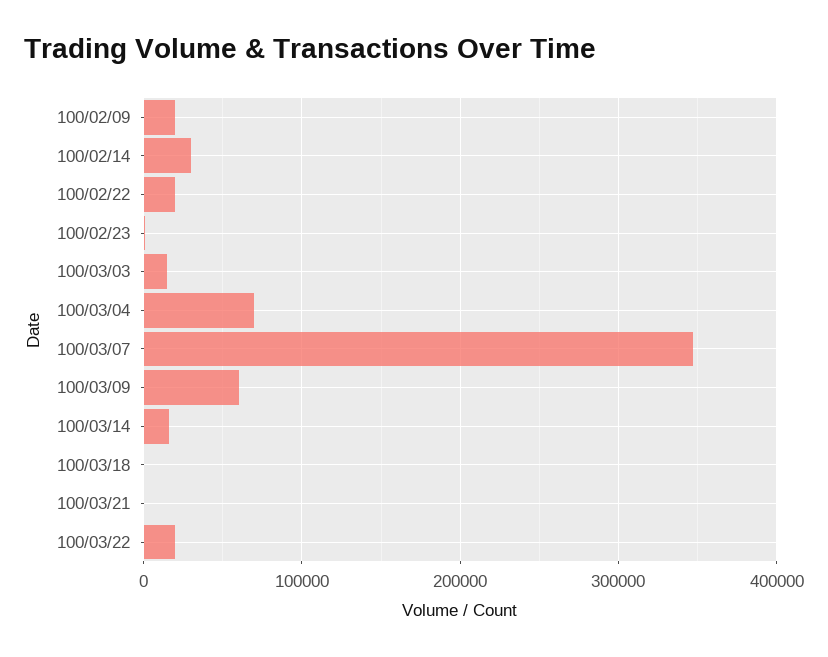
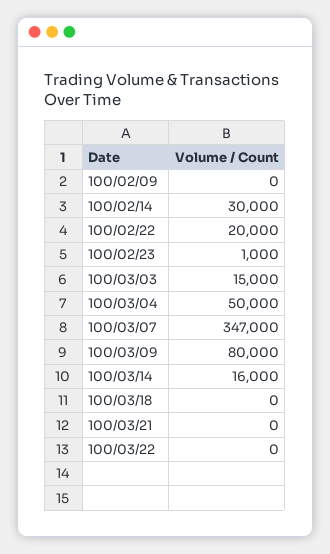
100/02/09: 20000 -> 0
100/03/04: 70000 -> 50000
100/03/09: 60000 -> 80000
100/03/22: 20000 -> 0

